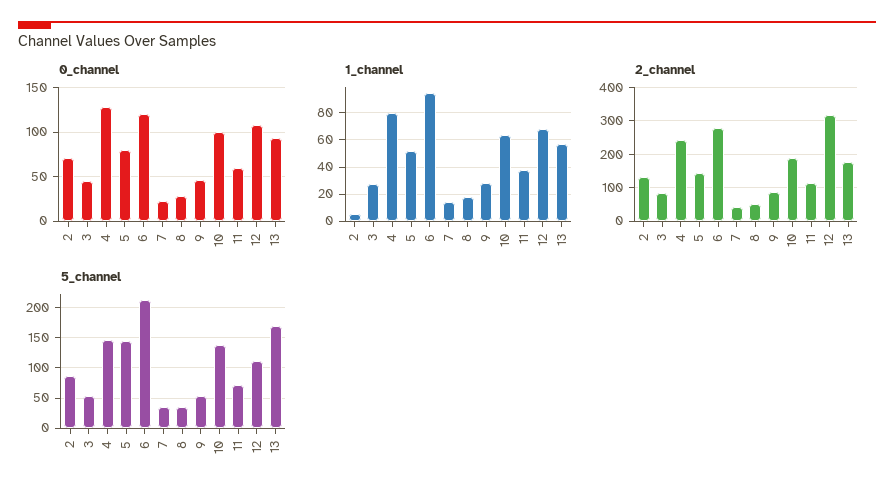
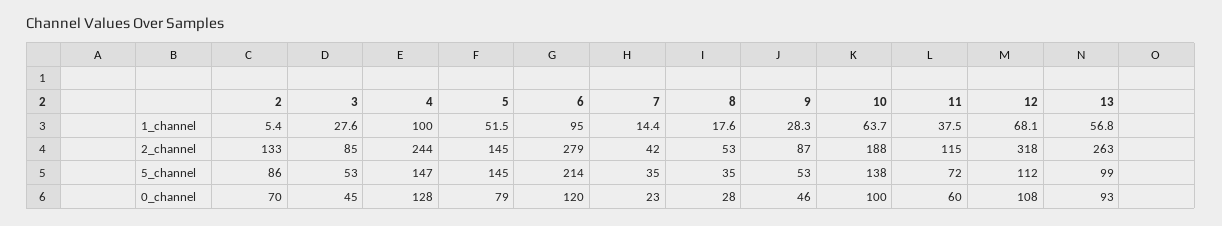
1_channel, 4: 80 -> 100
2_channel, 13: 180 -> 263
5_channel, 13: 170 -> 99

